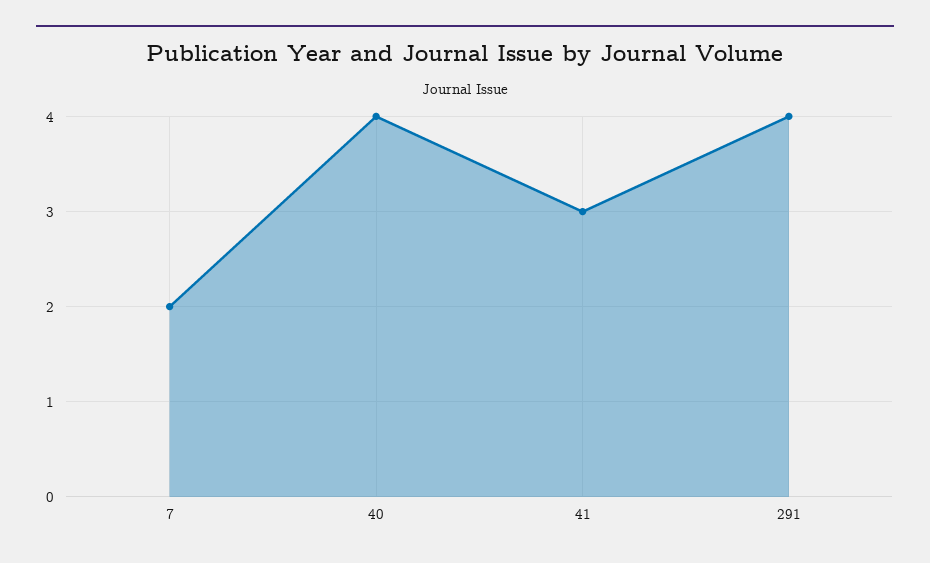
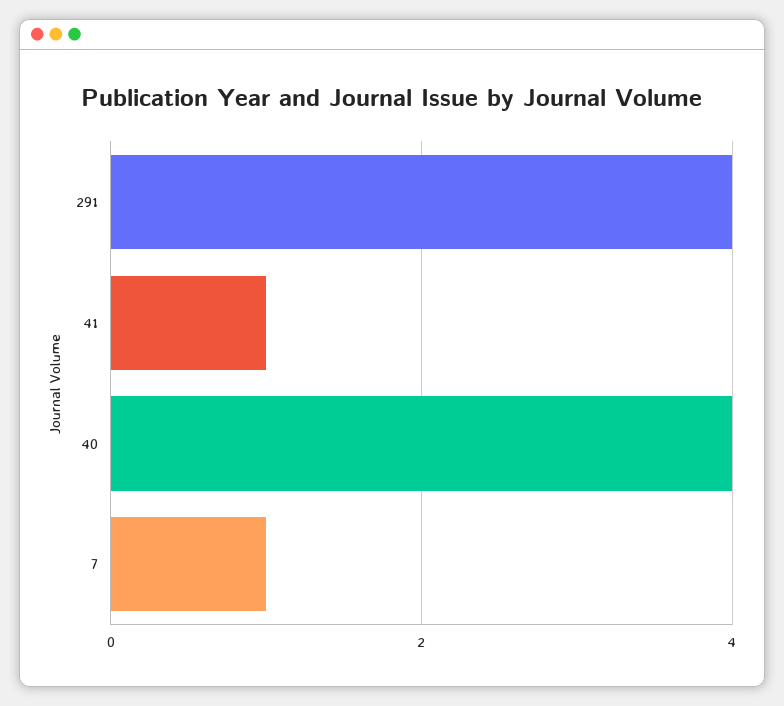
7: 2 -> 1
41: 3 -> 1

